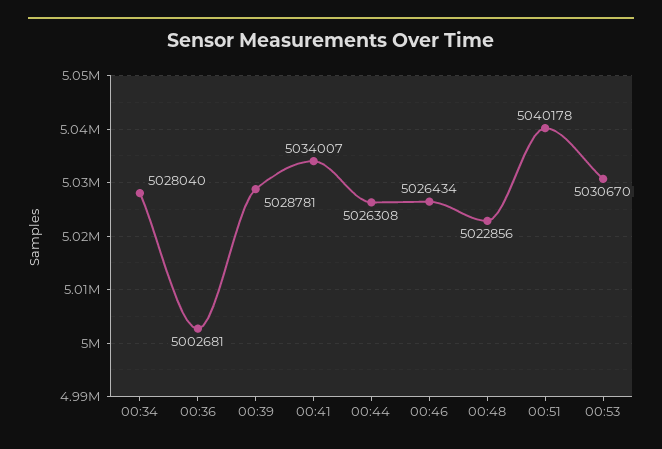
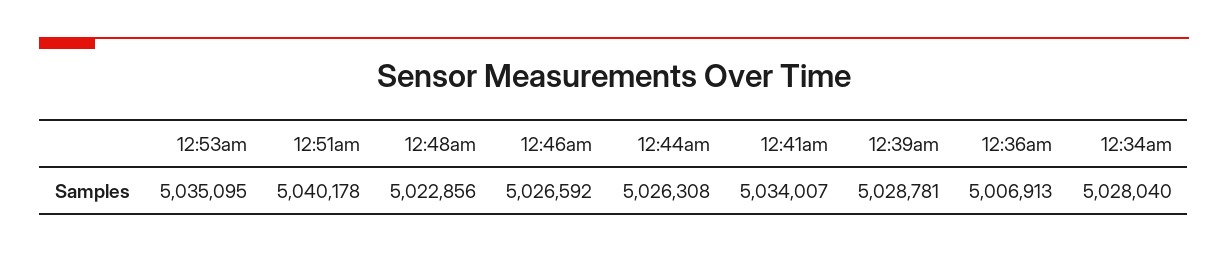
00:36: 5002681 -> 5006913
00:46: 5026434 -> 5026592
00:53: 5030670 -> 5035095

